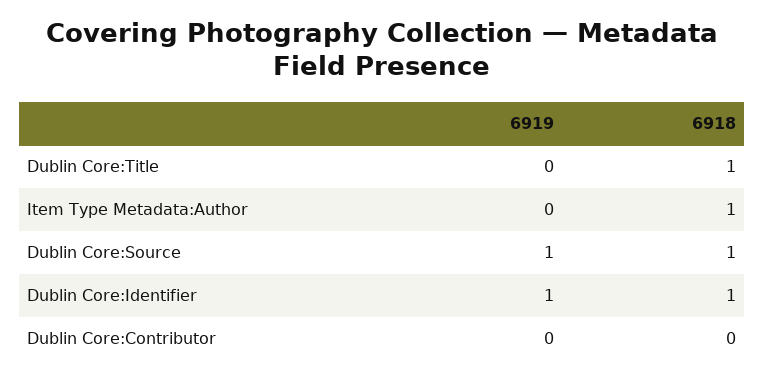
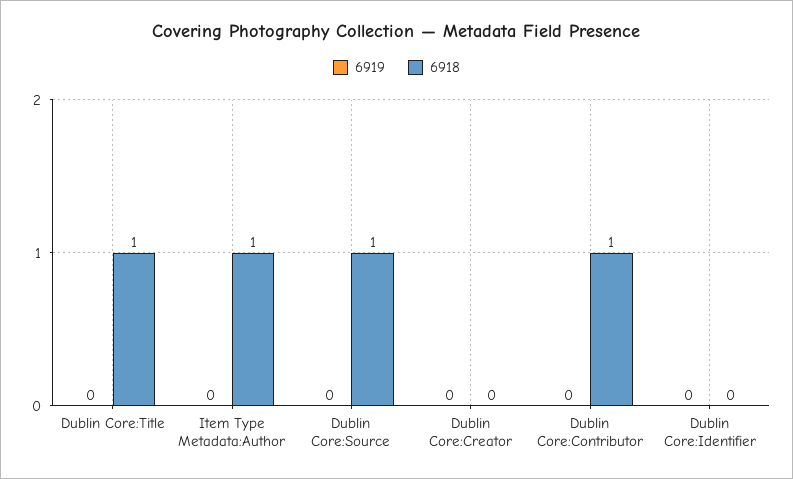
6919, Dublin Core:Source: 1 -> 0
6919, Dublin Core:Identifier: 1 -> 0
6918, Dublin Core:Identifier: 1 -> 0
6918, Dublin Core:Contributor: 0 -> 1
6919, Dublin Core:Creator: none -> 0
6918, Dublin Core:Creator: none -> 0

